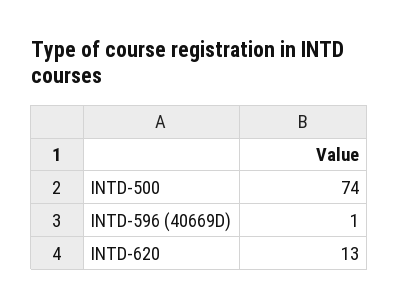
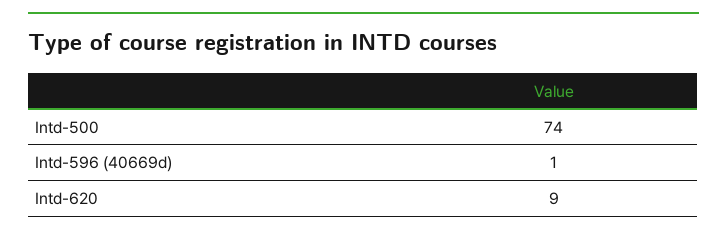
INTD-620: 13 -> 9

